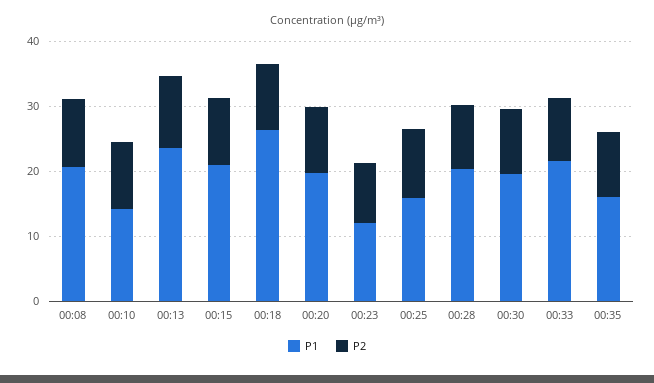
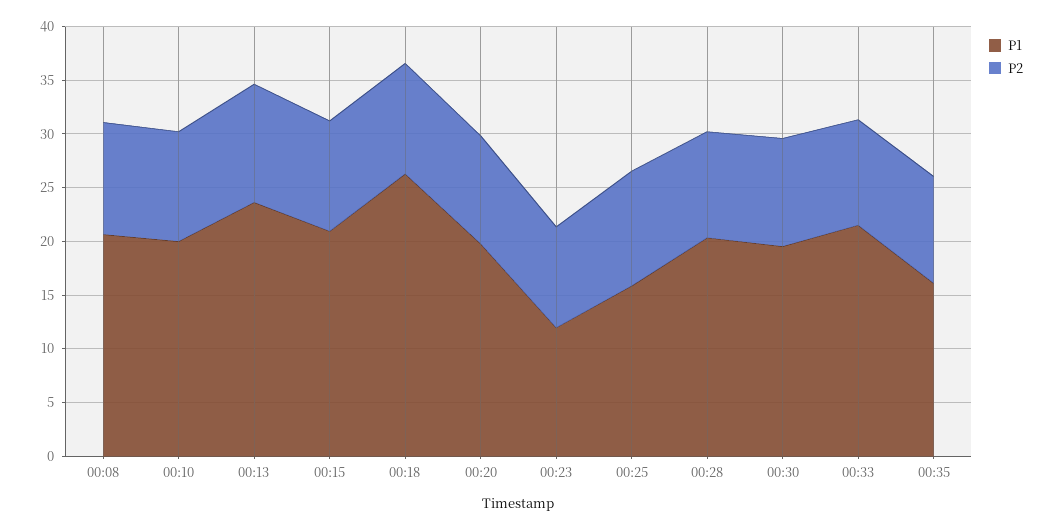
P1, 00:10: 14 -> 20

